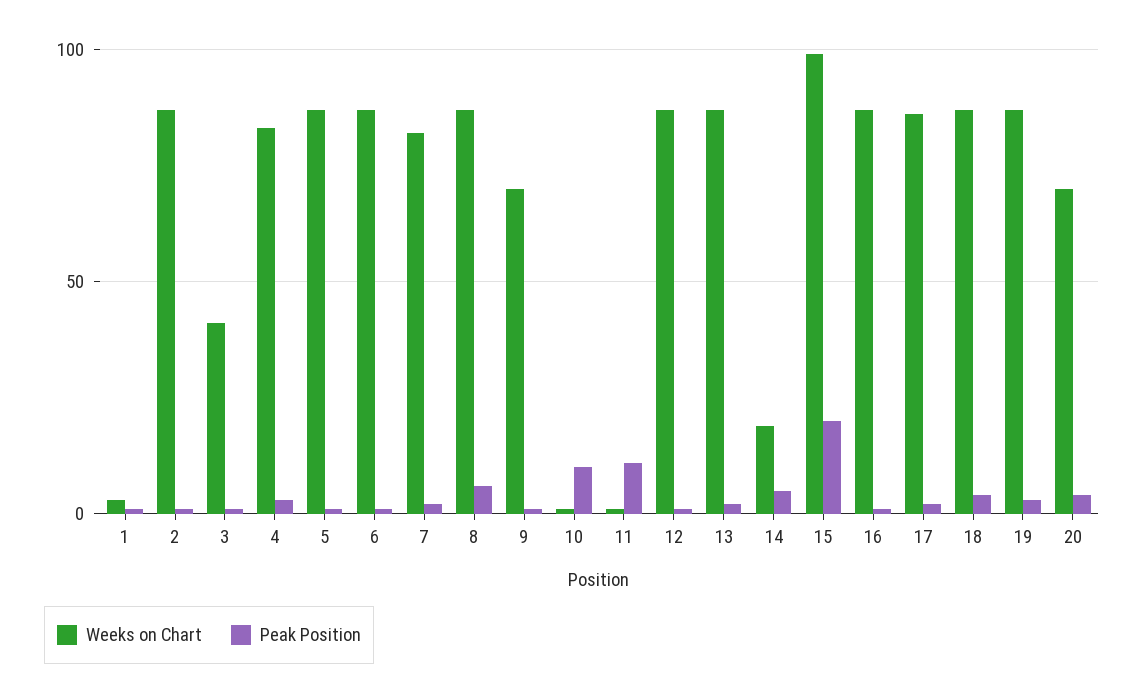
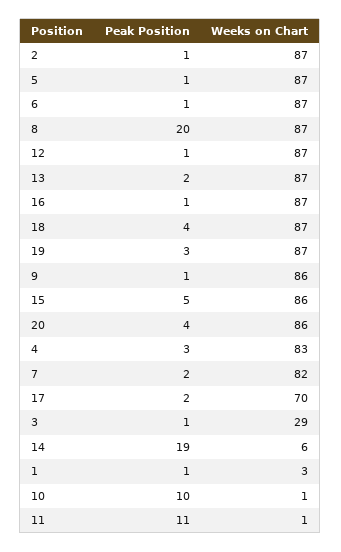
Weeks on Chart, 3: 40 -> 29
Peak Position, 8: 5 -> 20
Weeks on Chart, 9: 70 -> 86
Weeks on Chart, 14: 20 -> 6
Peak Position, 14: 5 -> 19
Weeks on Chart, 15: 100 -> 86
Peak Position, 15: 20 -> 5
Weeks on Chart, 17: 85 -> 70
Weeks on Chart, 20: 70 -> 86

